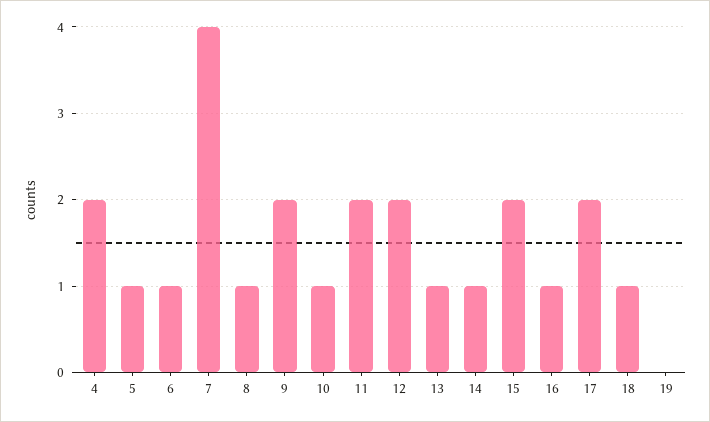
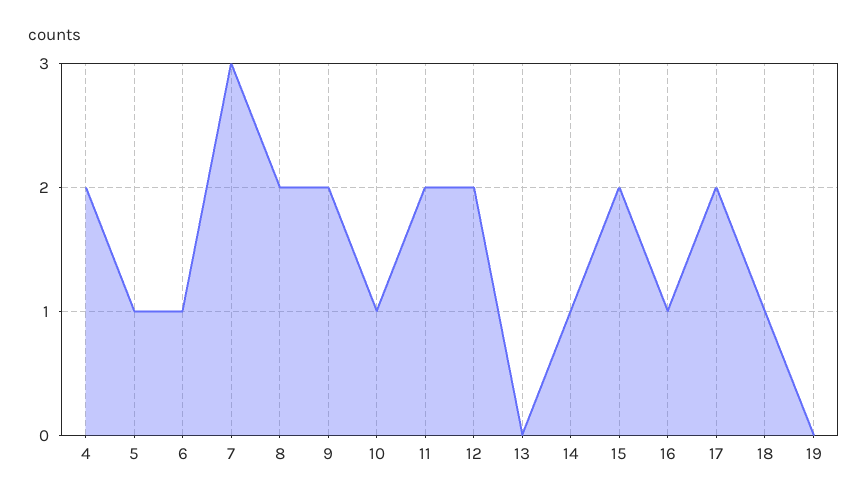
7: 4 -> 3
8: 1 -> 2
13: 1 -> 0

